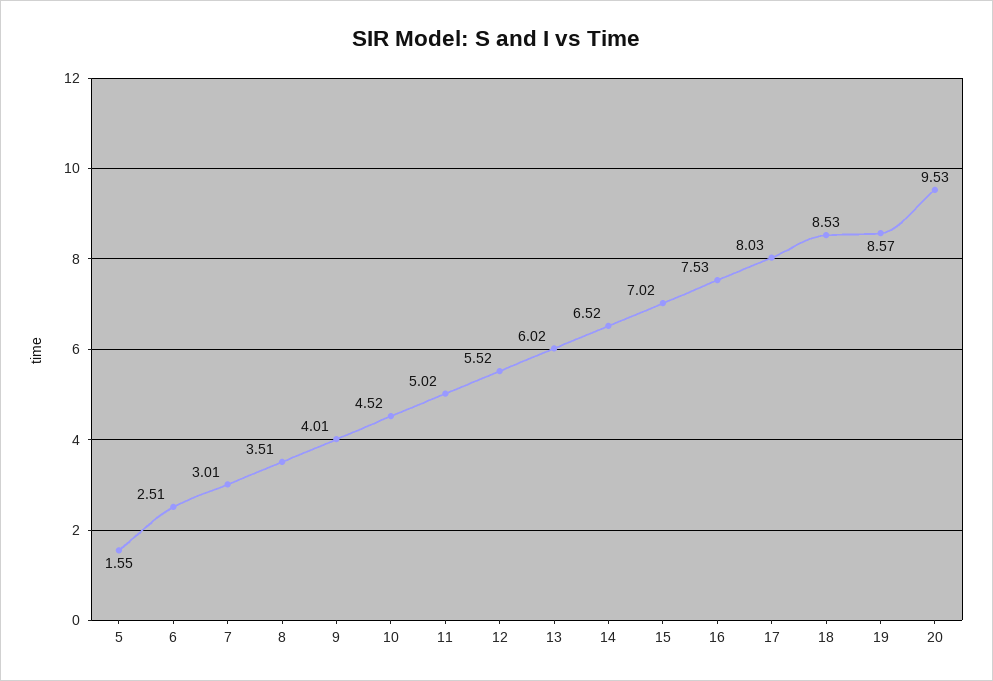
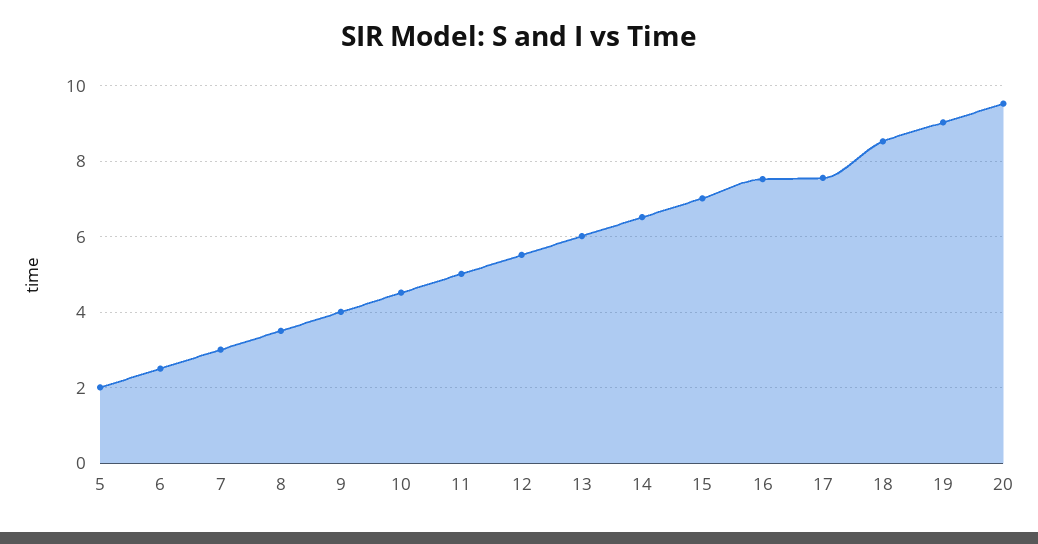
5: 1.55 -> 2
17: 8.03 -> 7.6
19: 8.57 -> 9

